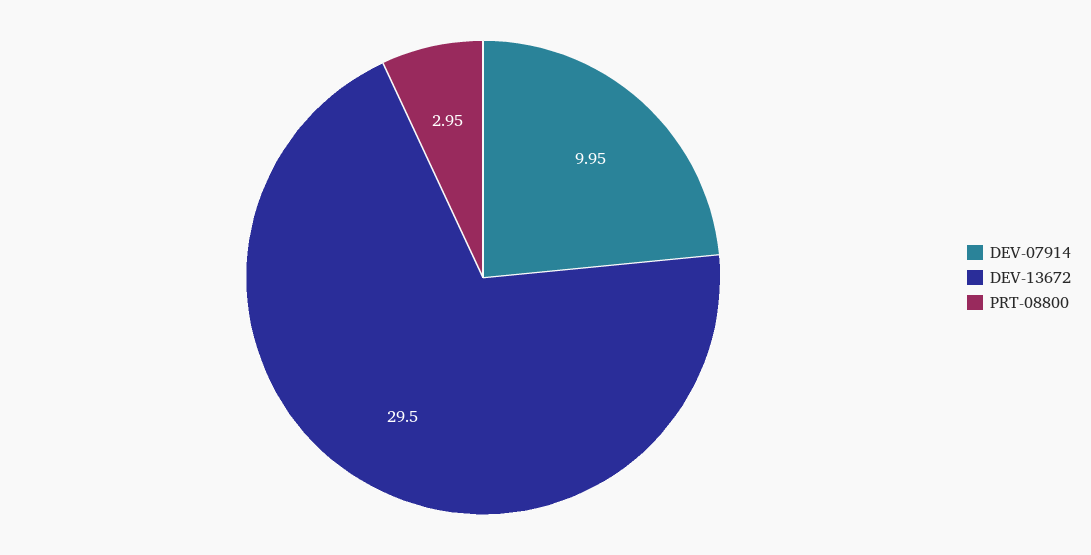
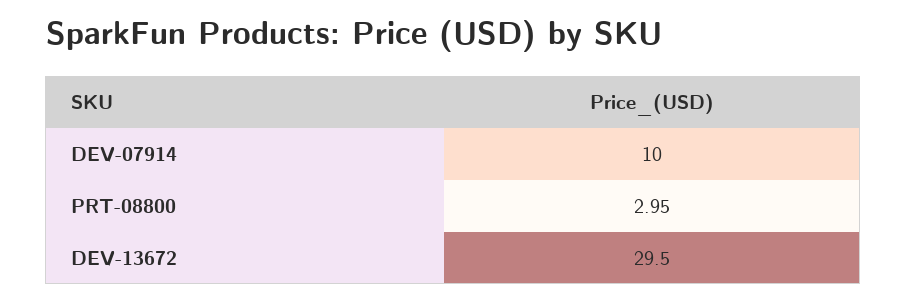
DEV-07914: 9.95 -> 10

